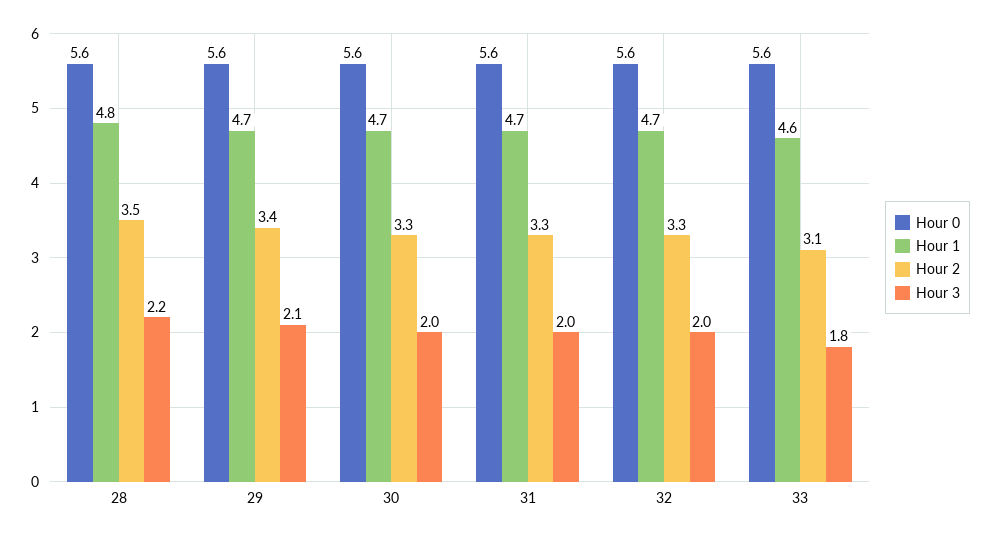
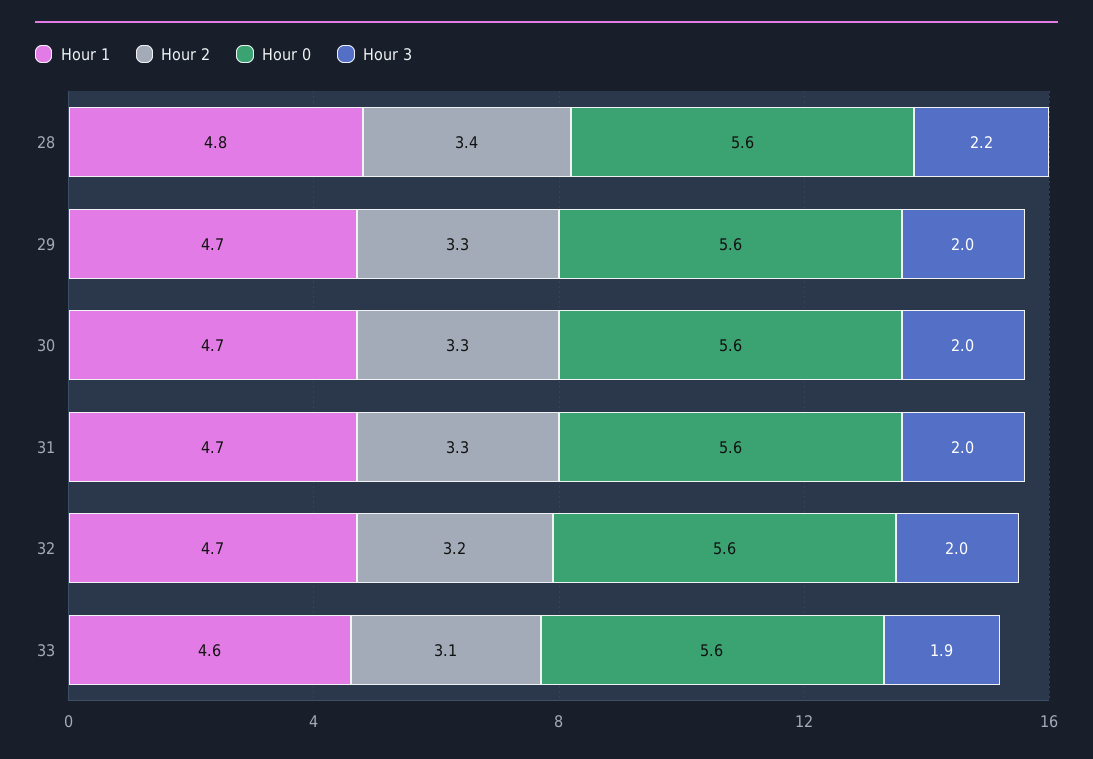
Hour 2, 28: 3.5 -> 3.4
Hour 2, 29: 3.4 -> 3.3
Hour 3, 29: 2.1 -> 2
Hour 2, 32: 3.3 -> 3.2
Hour 3, 33: 1.8 -> 1.9

